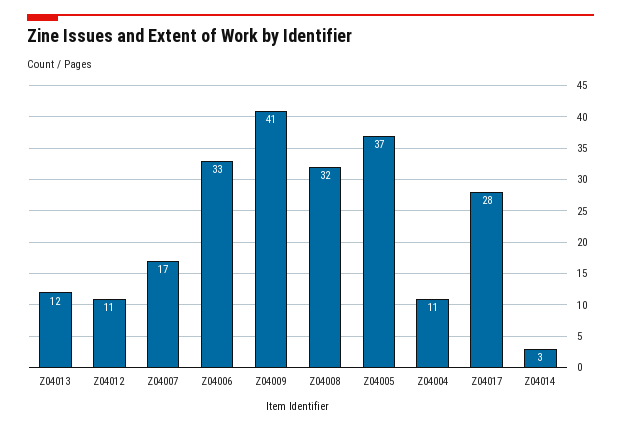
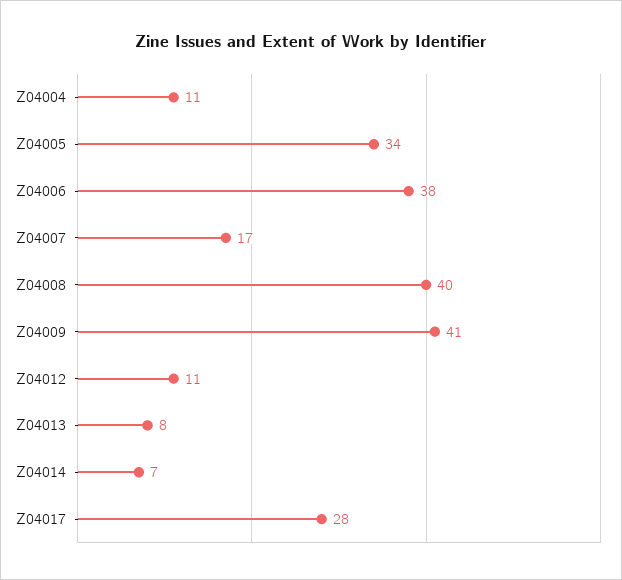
Z04013: 12 -> 8
Z04006: 33 -> 38
Z04008: 32 -> 40
Z04005: 37 -> 34
Z04014: 3 -> 7

